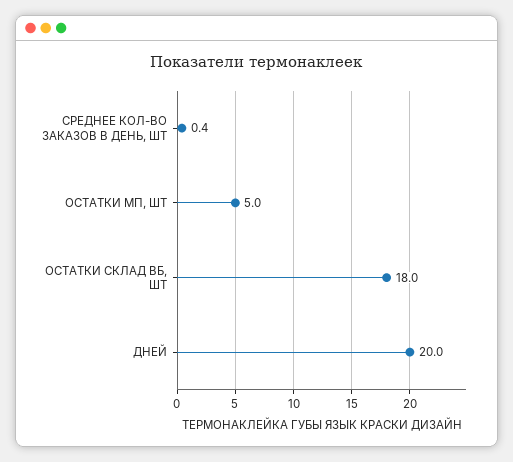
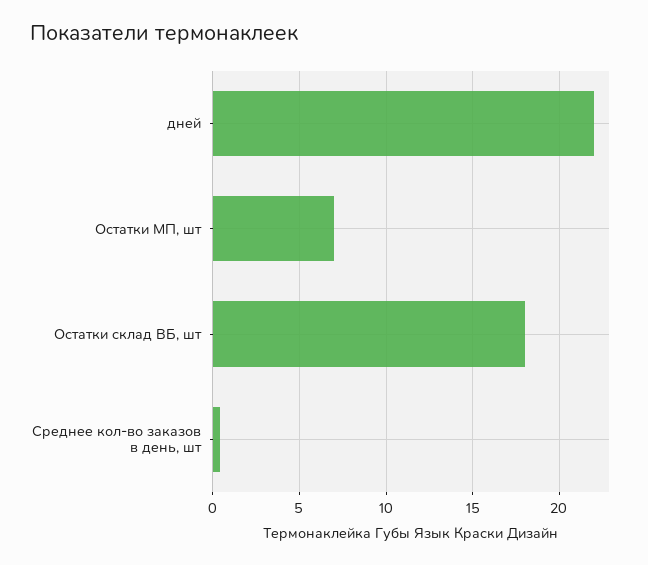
ОСТАТКИ МП, ШТ: 5 -> 7
ДНЕЙ: 20 -> 22

